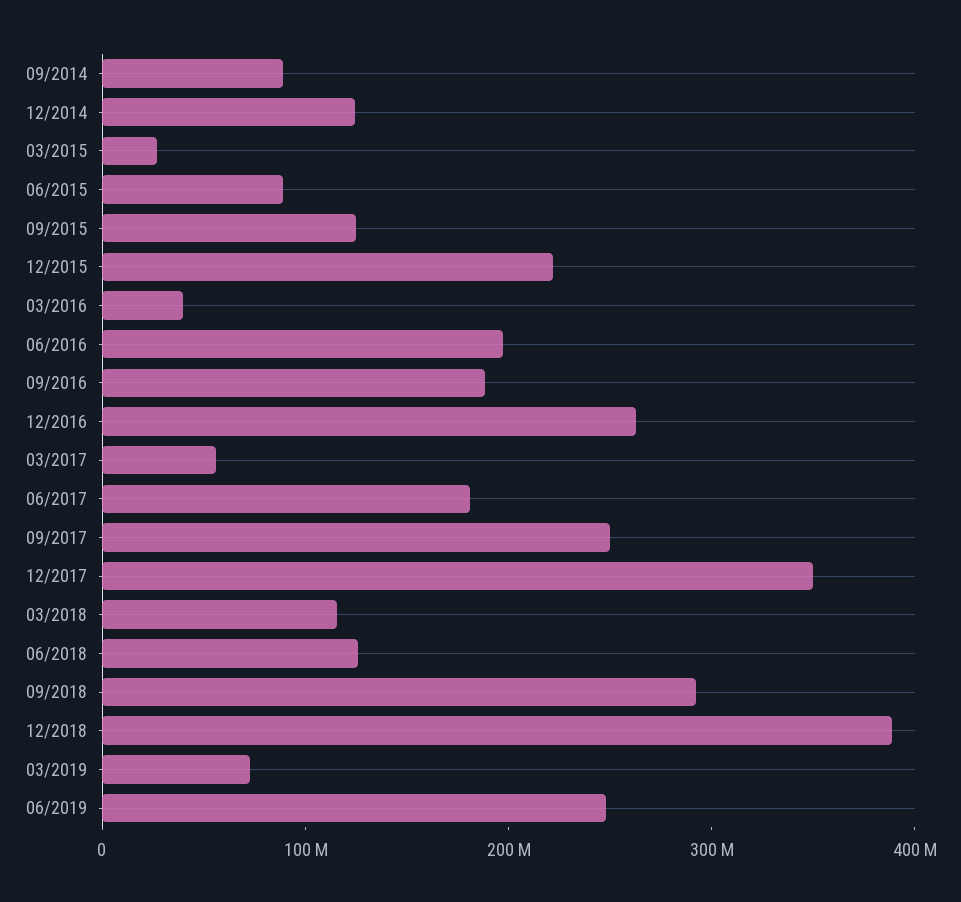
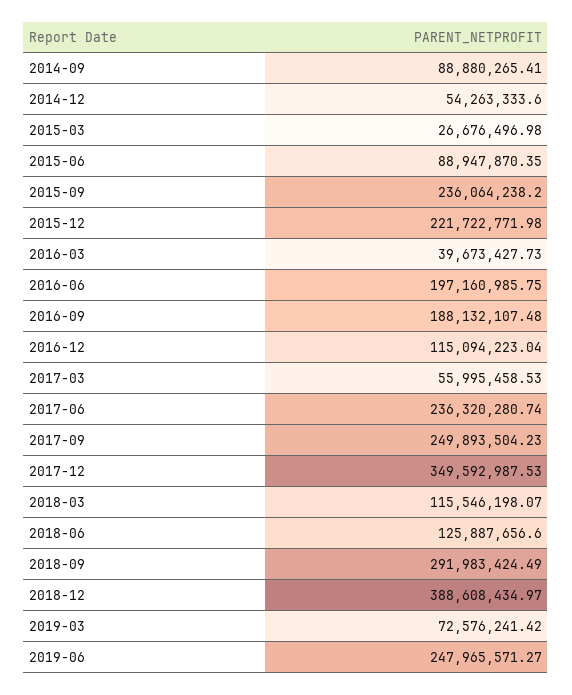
12/2014: 120000000 -> 54263333.6
09/2015: 120000000 -> 236064238.2
12/2016: 260000000 -> 115094223.04
06/2017: 180000000 -> 236320280.74

